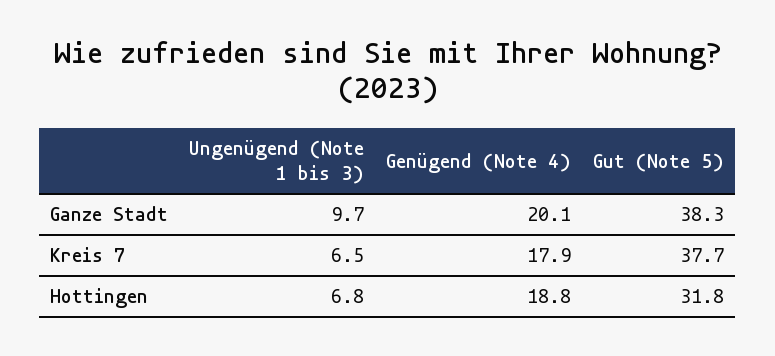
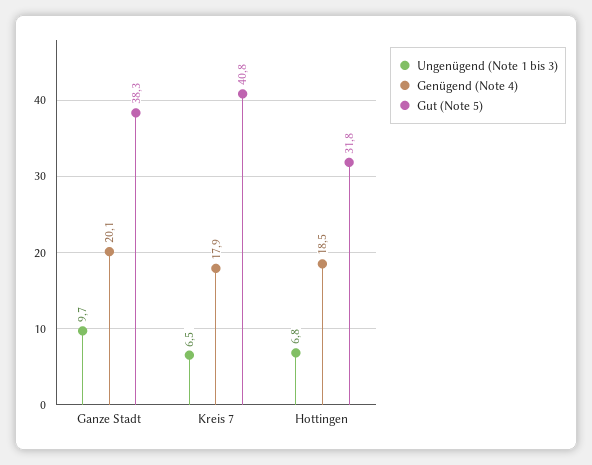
Gut (Note 5), Kreis 7: 37.7 -> 40.8
Genügend (Note 4), Hottingen: 18.8 -> 18.5

